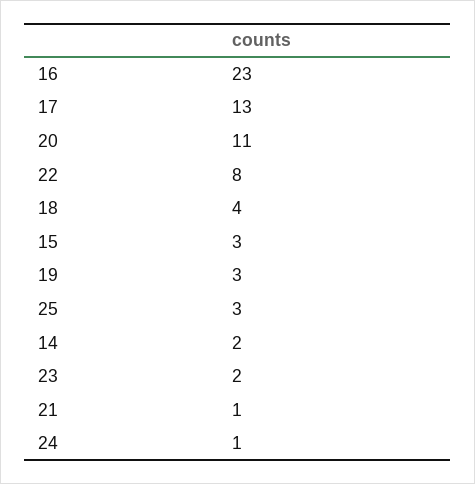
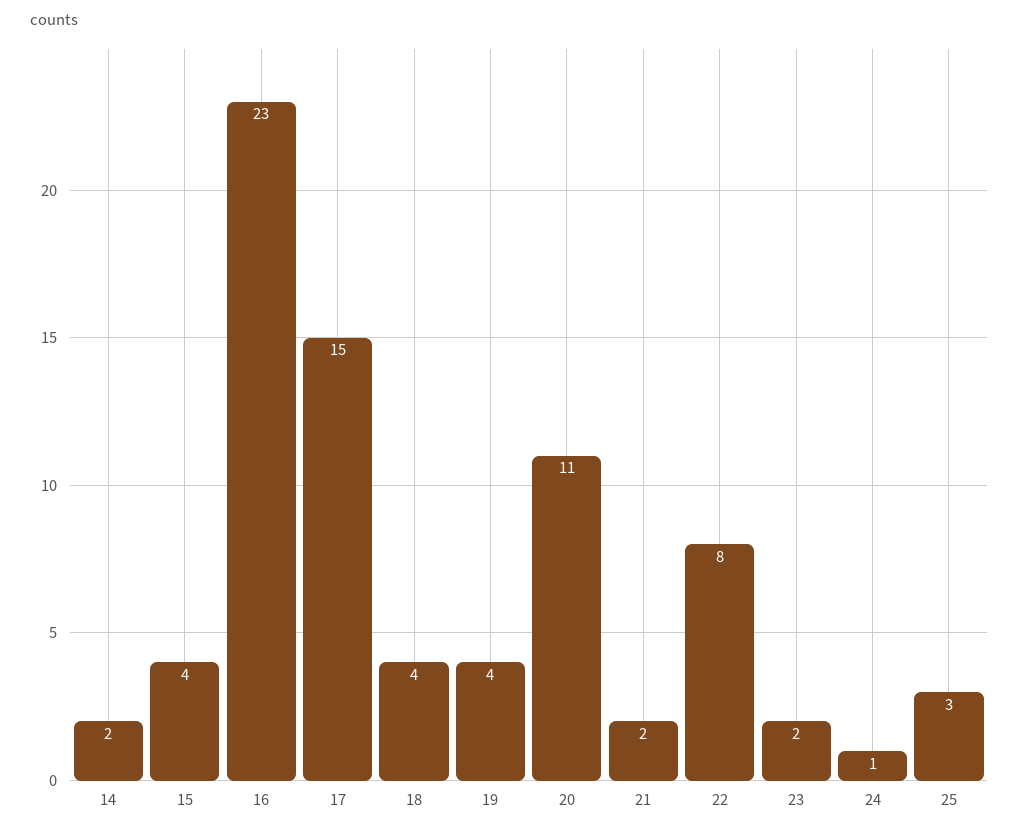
17: 13 -> 15
15: 3 -> 4
19: 3 -> 4
21: 1 -> 2

